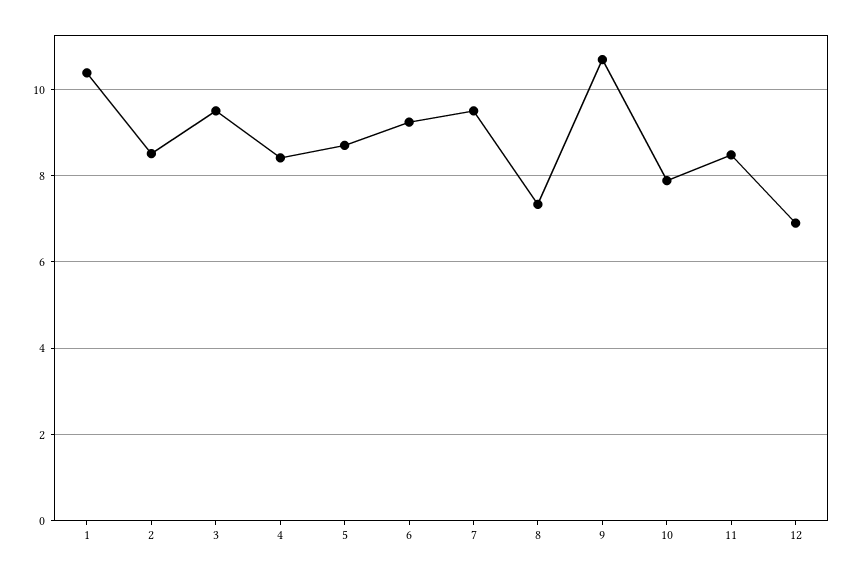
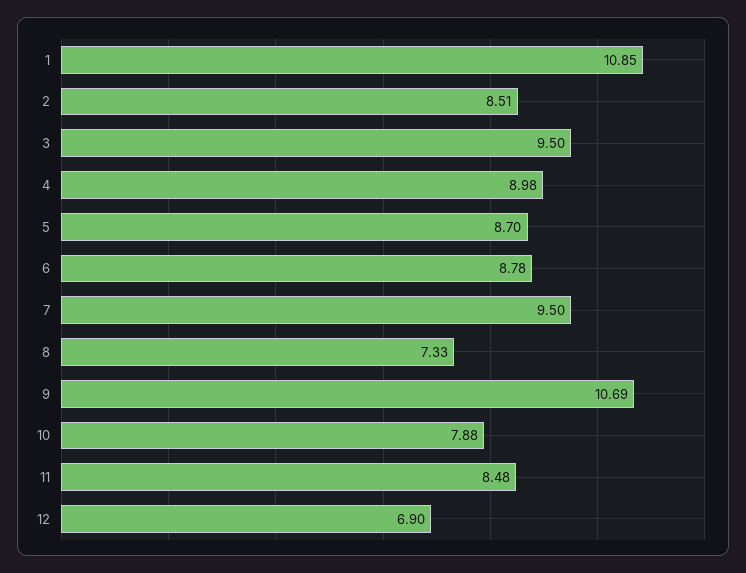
1: 10.4 -> 10.85
4: 8.4 -> 8.98
6: 9.2 -> 8.78

